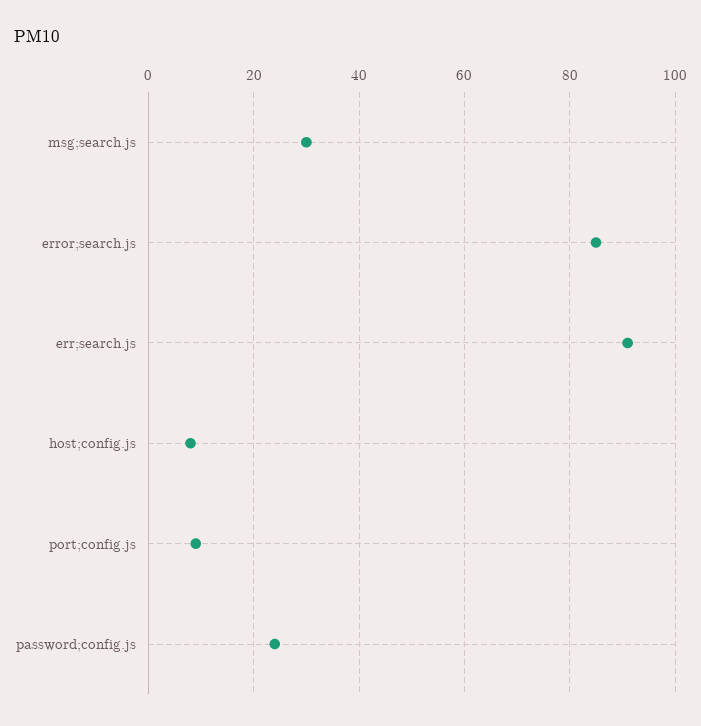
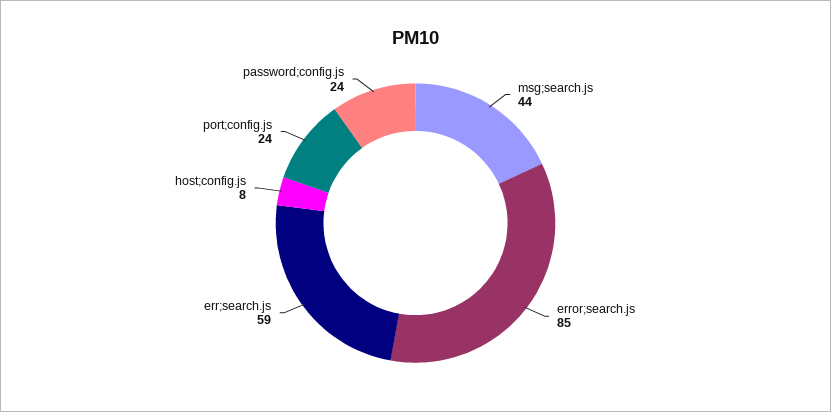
msg;search.js: 30 -> 44
err;search.js: 90 -> 59
port;config.js: 10 -> 24

